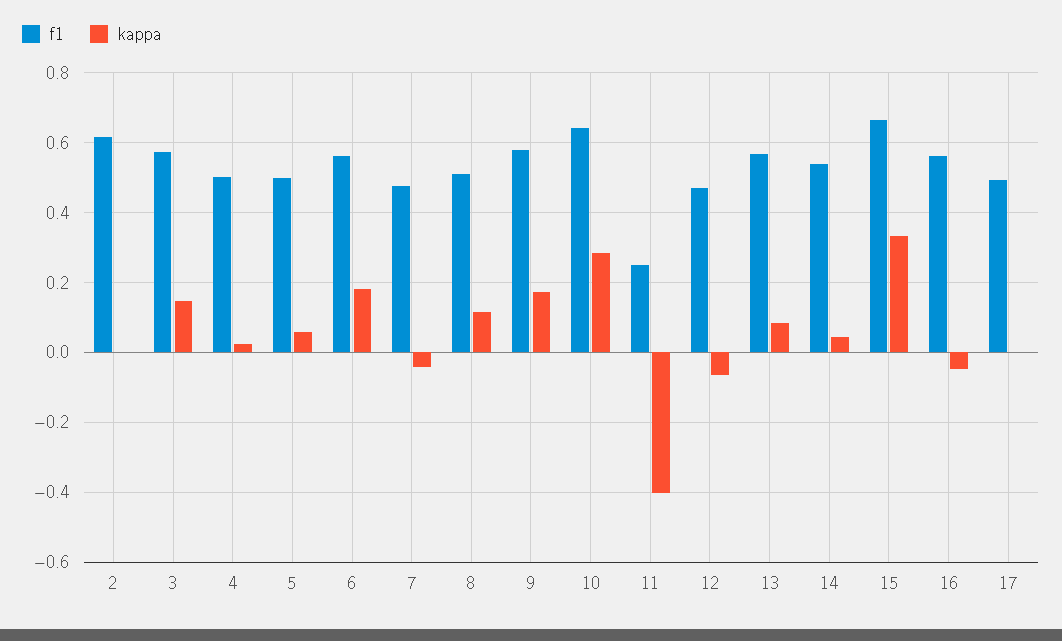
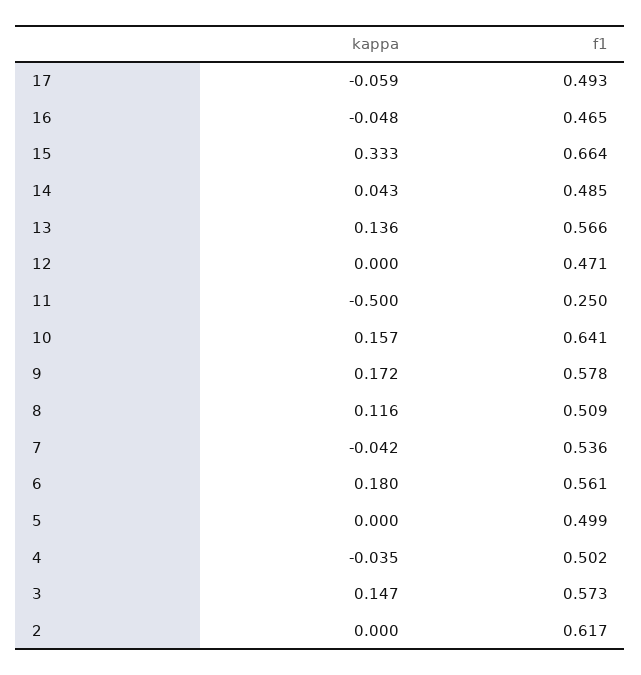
kappa, 4: 0.02 -> -0.035
kappa, 5: 0.06 -> 0
f1, 7: 0.48 -> 0.536
kappa, 10: 0.28 -> 0.157
kappa, 11: -0.4 -> -0.5
kappa, 12: -0.06 -> 0
kappa, 13: 0.08 -> 0.136
f1, 14: 0.54 -> 0.485
f1, 16: 0.56 -> 0.465
kappa, 17: 0 -> -0.059

